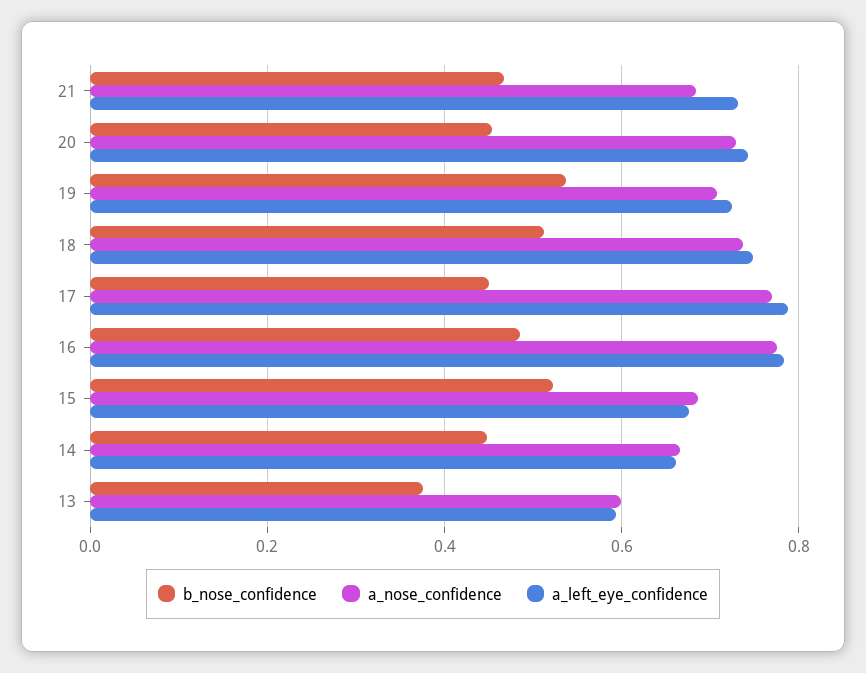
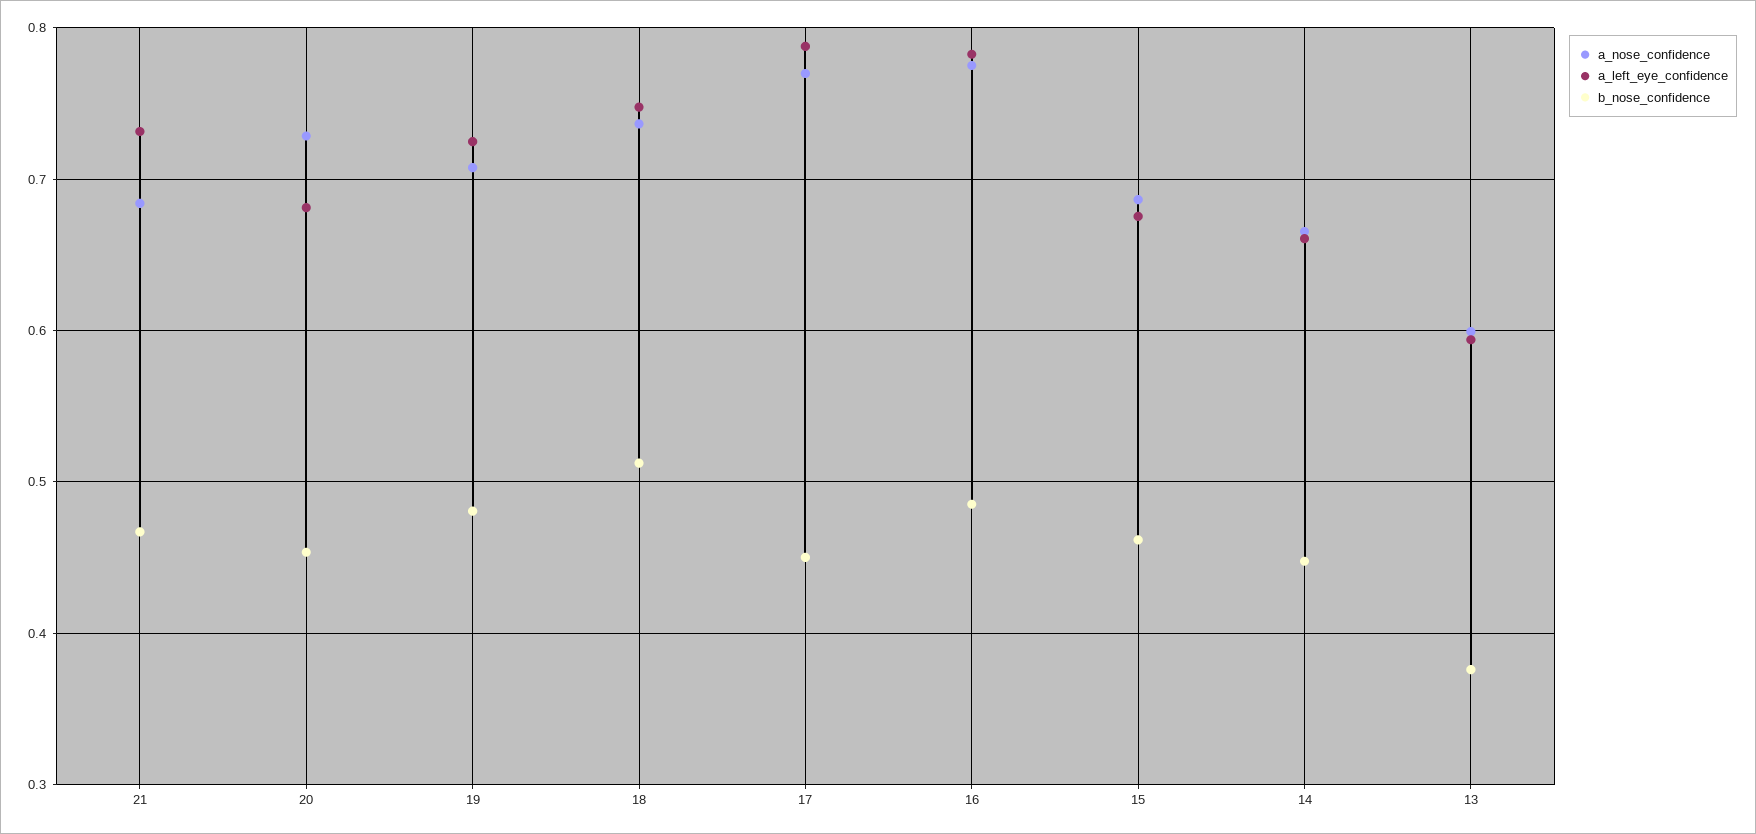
a_left_eye_confidence, 20: 0.74 -> 0.68
b_nose_confidence, 19: 0.54 -> 0.48
b_nose_confidence, 15: 0.52 -> 0.46

